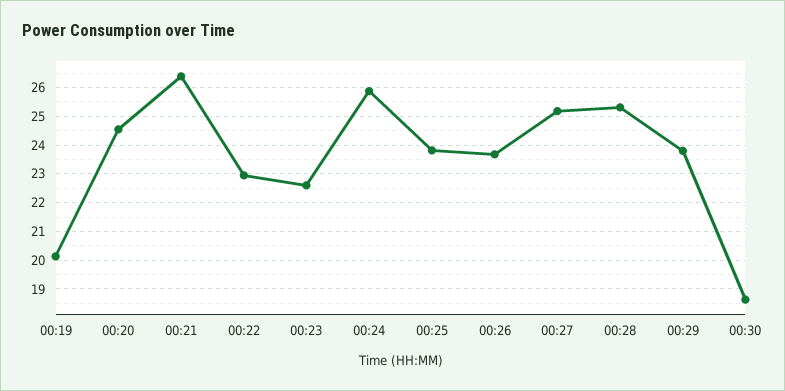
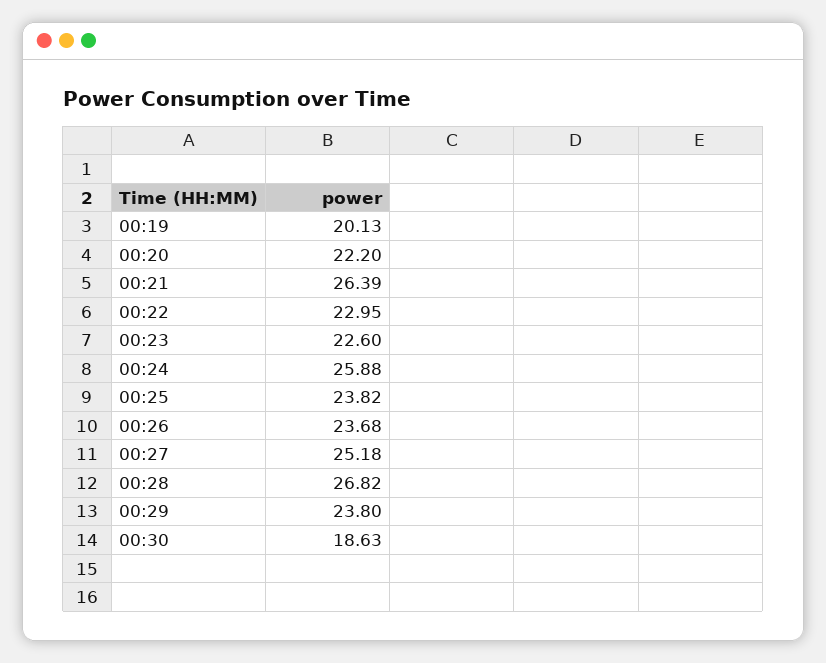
00:20: 24.5 -> 22.2
00:28: 25.25 -> 26.82

